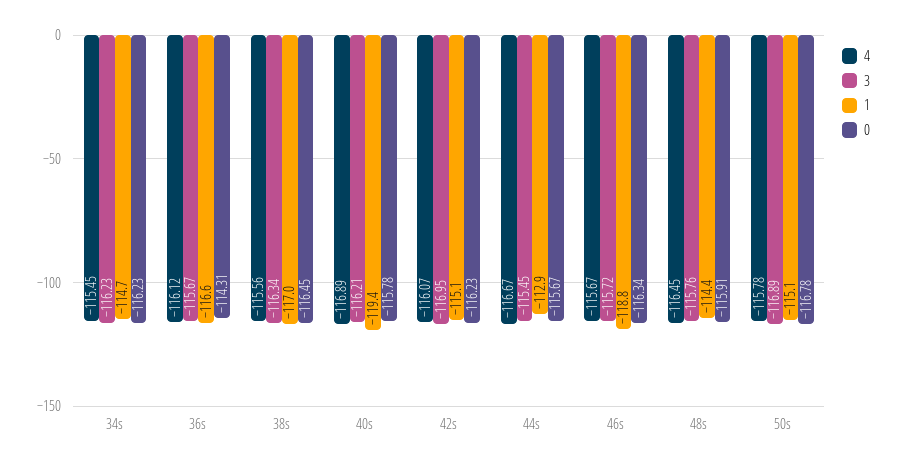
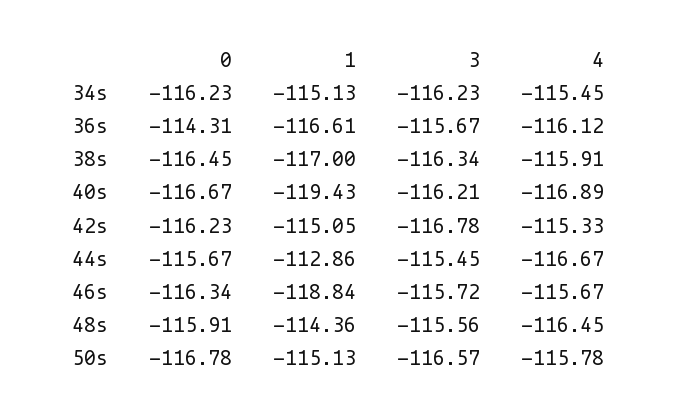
1, 34s: -114.7 -> -115.13
4, 38s: -115.56 -> -115.91
0, 40s: -115.78 -> -116.67
4, 42s: -116.07 -> -115.33
3, 42s: -116.95 -> -116.78
3, 48s: -115.76 -> -115.56
3, 50s: -116.89 -> -116.57

